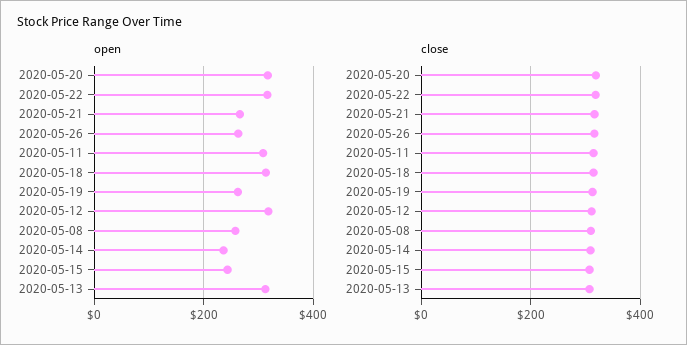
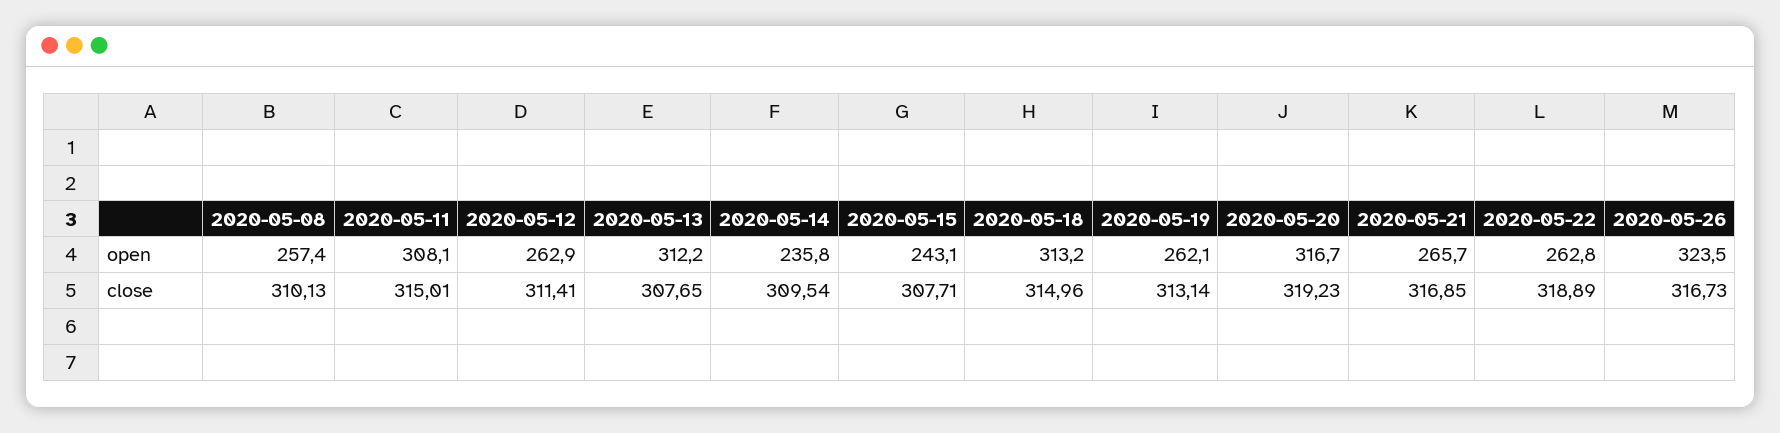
open, 2020-05-22: 320 -> 262.8
open, 2020-05-26: 260 -> 323.5
open, 2020-05-12: 320 -> 262.9

